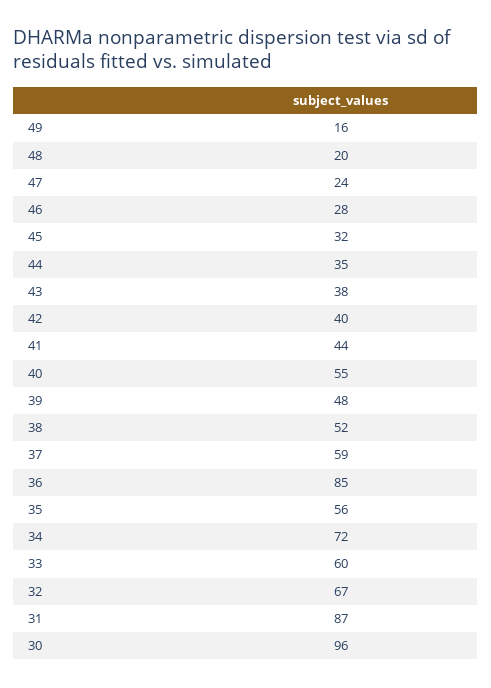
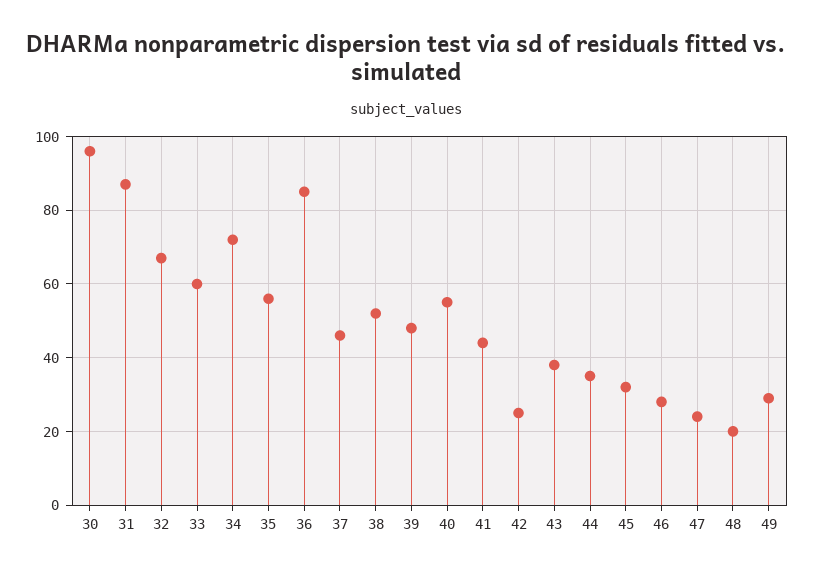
49: 16 -> 30
42: 40 -> 25
37: 59 -> 45

